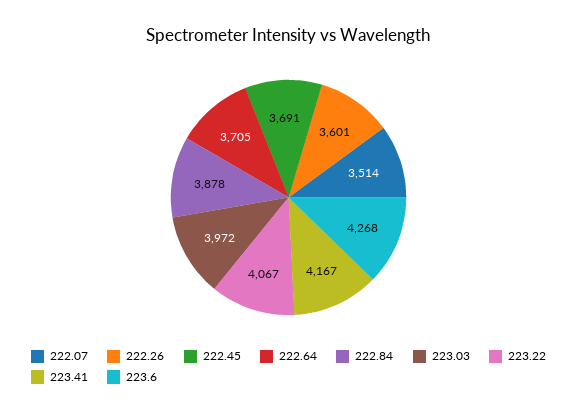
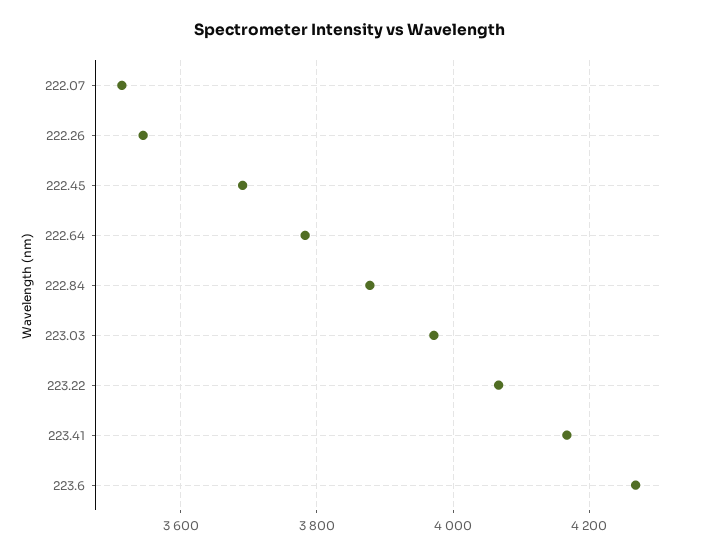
222.26: 3601 -> 3540
222.64: 3705 -> 3780

